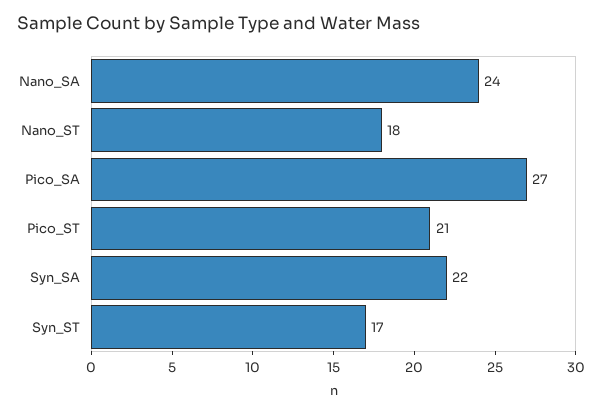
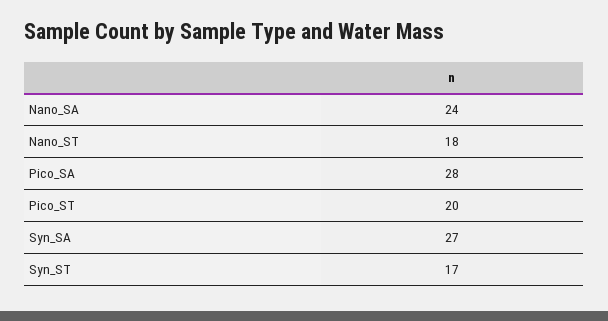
Pico_SA: 27 -> 28
Pico_ST: 21 -> 20
Syn_SA: 22 -> 27

